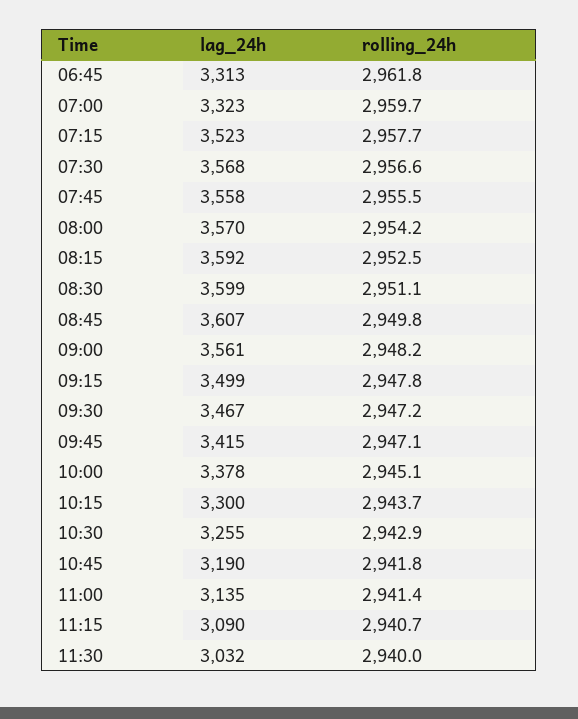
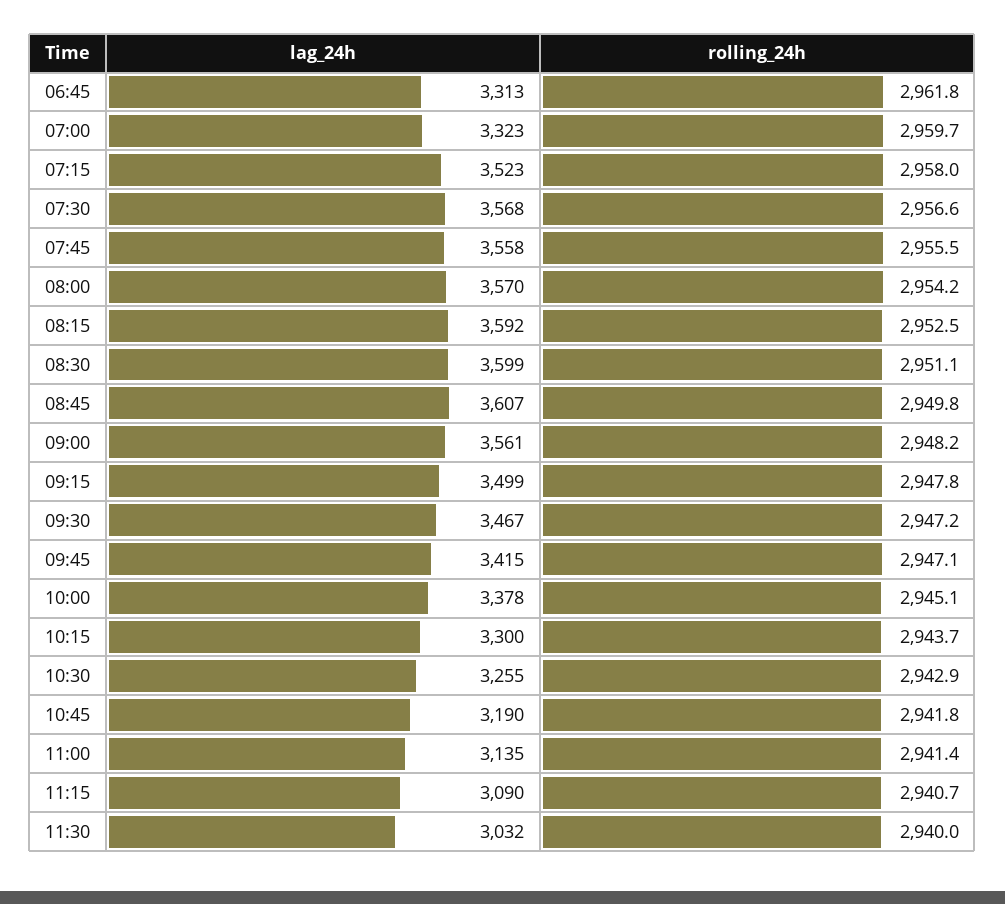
rolling_24h, 07:15: 2957.7 -> 2958

